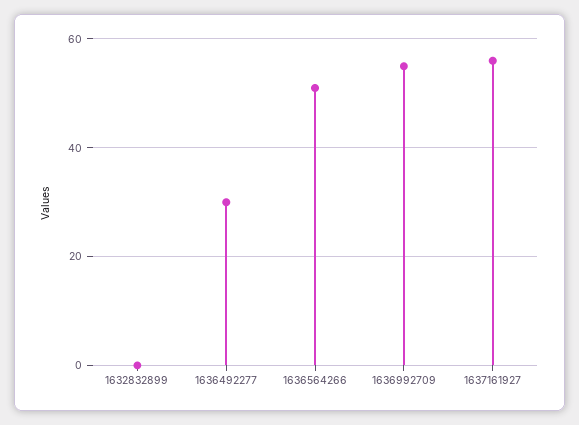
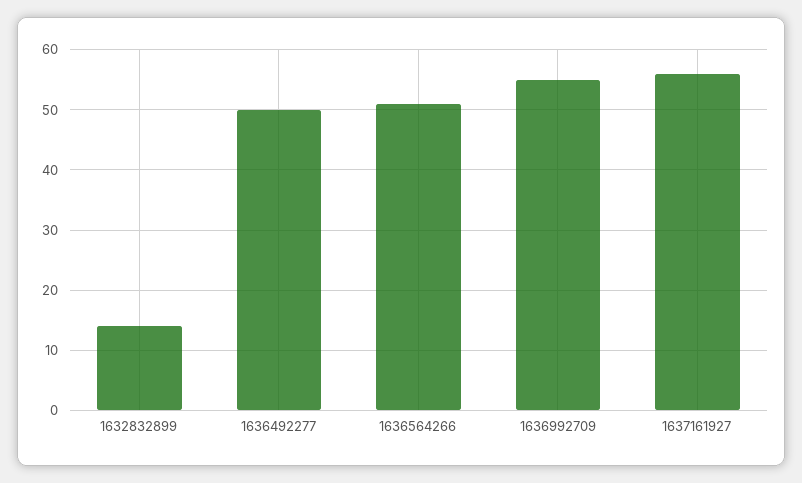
1632832899: 0 -> 14
1636492277: 30 -> 50

